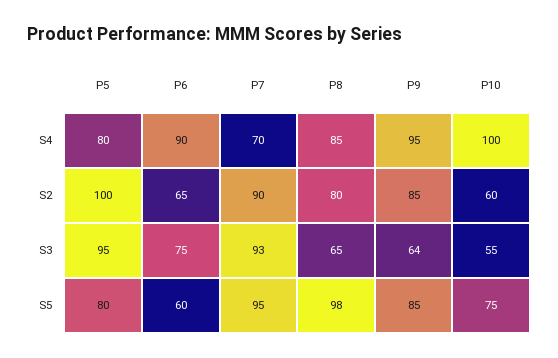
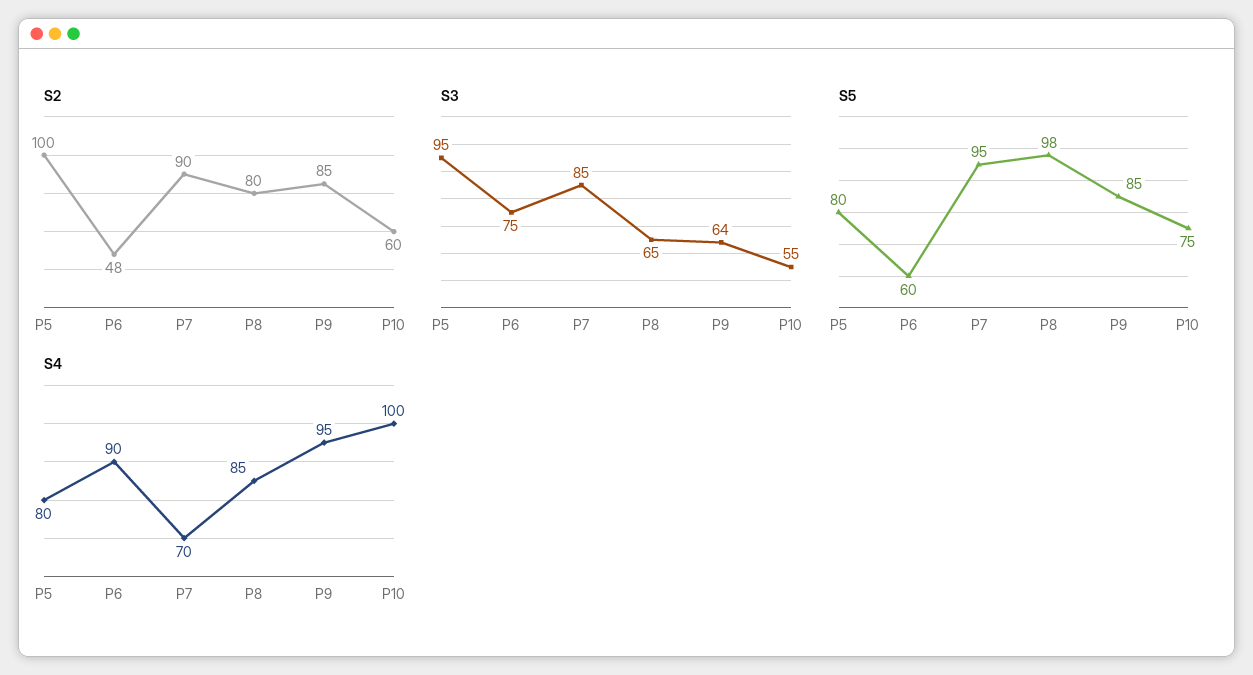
S2, P6: 65 -> 48
S3, P7: 93 -> 85

